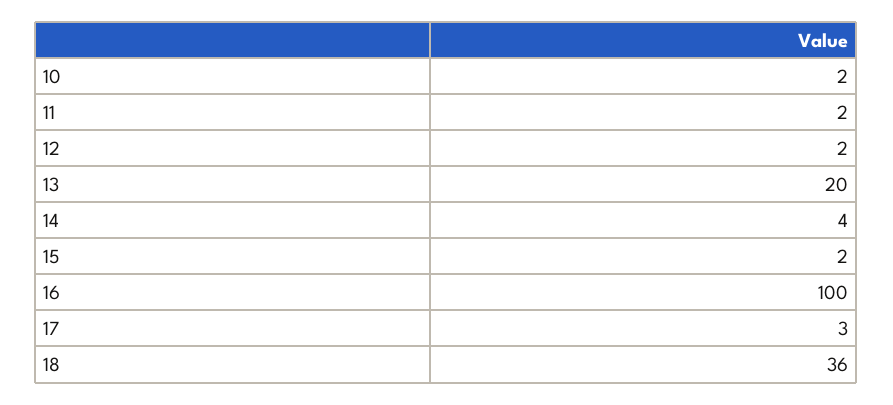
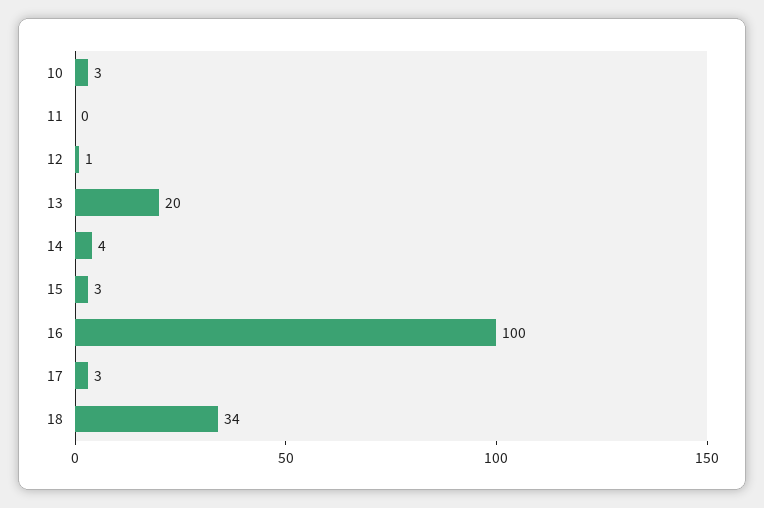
10: 2 -> 3
11: 2 -> 0
12: 2 -> 1
15: 2 -> 3
18: 36 -> 34

